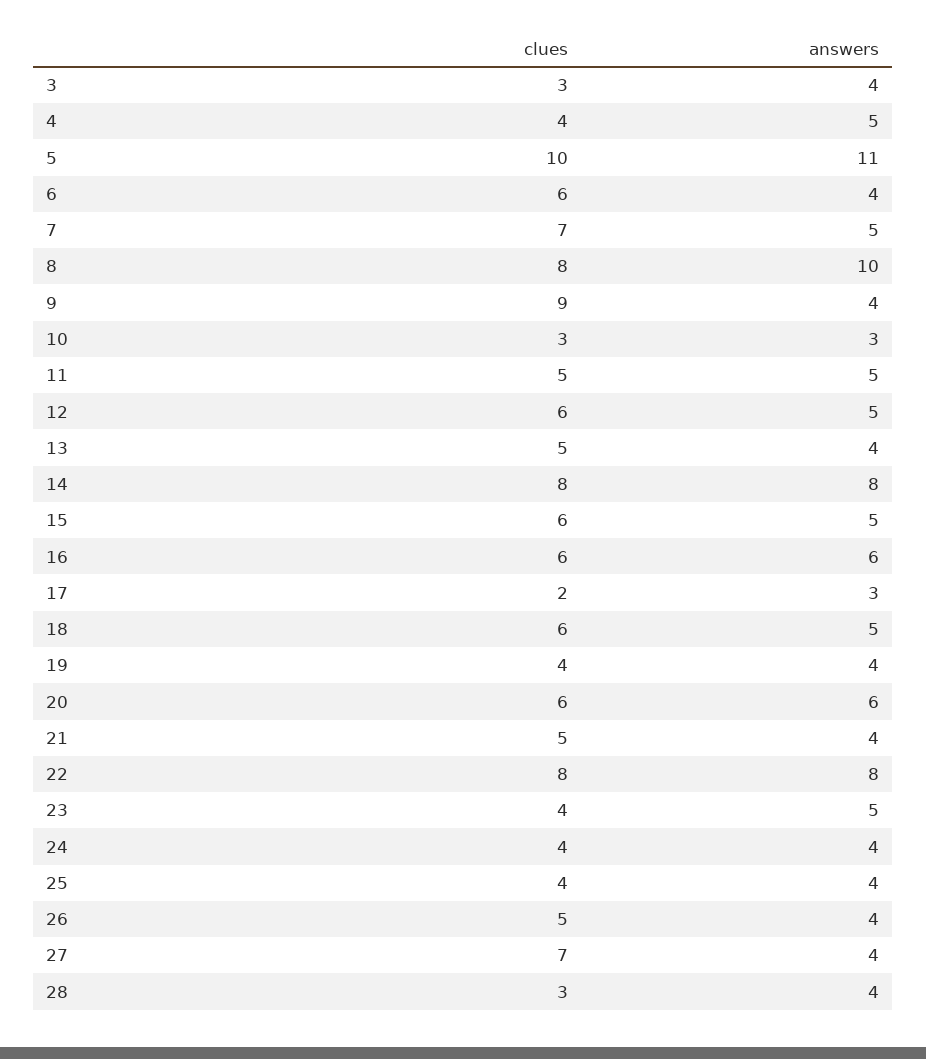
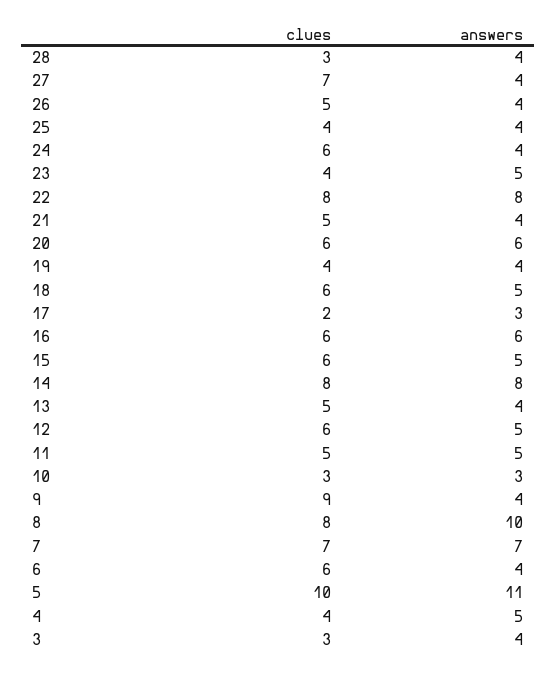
answers, 7: 5 -> 7
clues, 24: 4 -> 6

